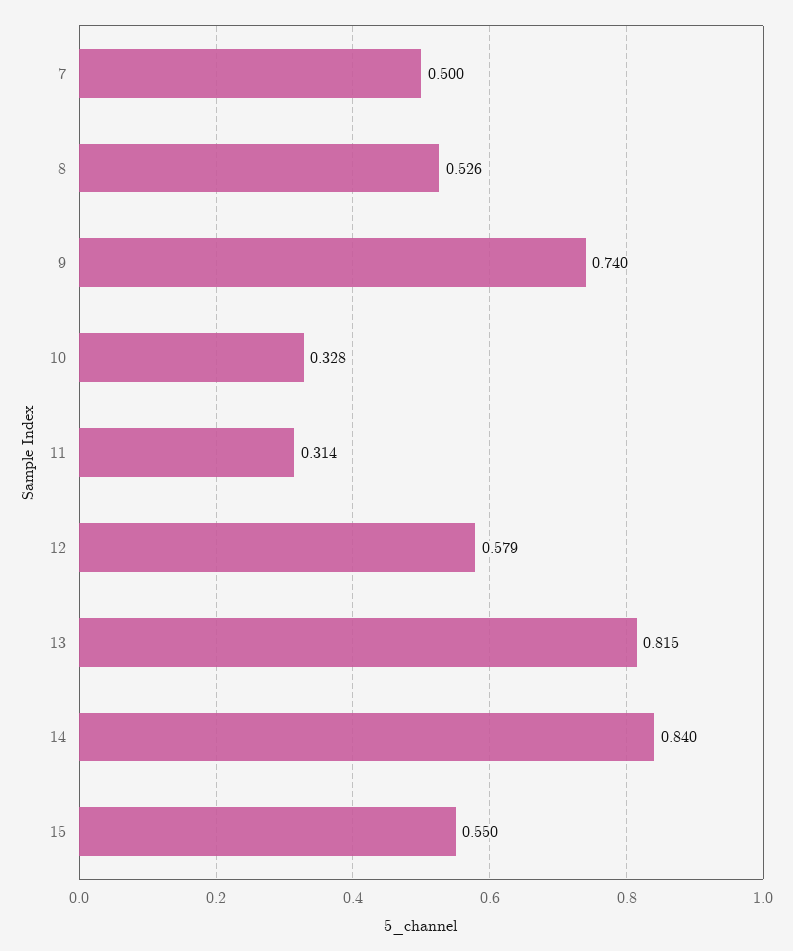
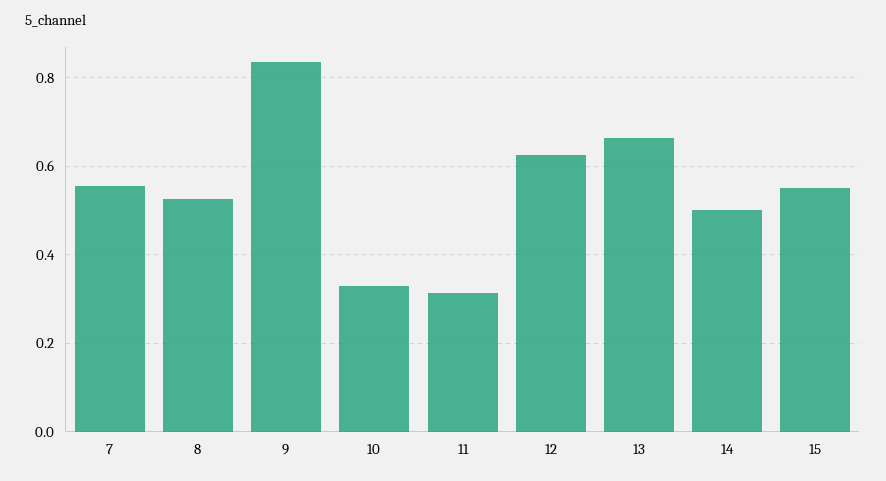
7: 0.5 -> 0.56
9: 0.74 -> 0.84
12: 0.579 -> 0.62
13: 0.815 -> 0.66
14: 0.84 -> 0.5

